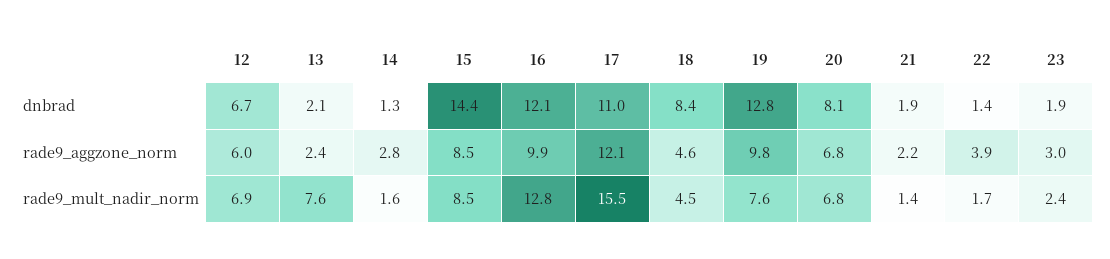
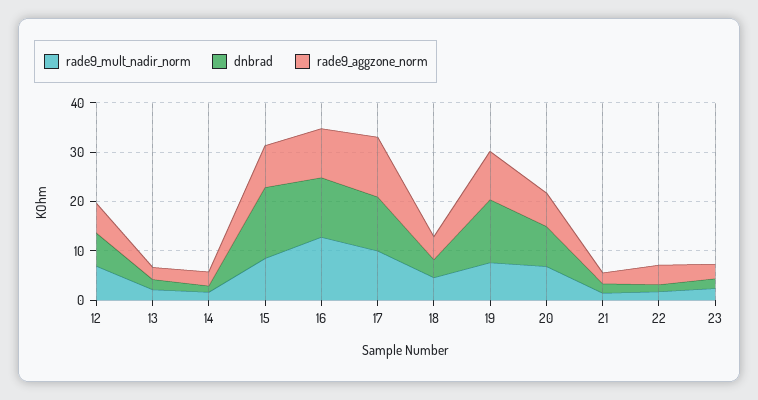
dnbrad, 18: 8.4 -> 4
rade9_mult_nadir_norm, 13: 7.6 -> 2
rade9_mult_nadir_norm, 17: 15.5 -> 10

